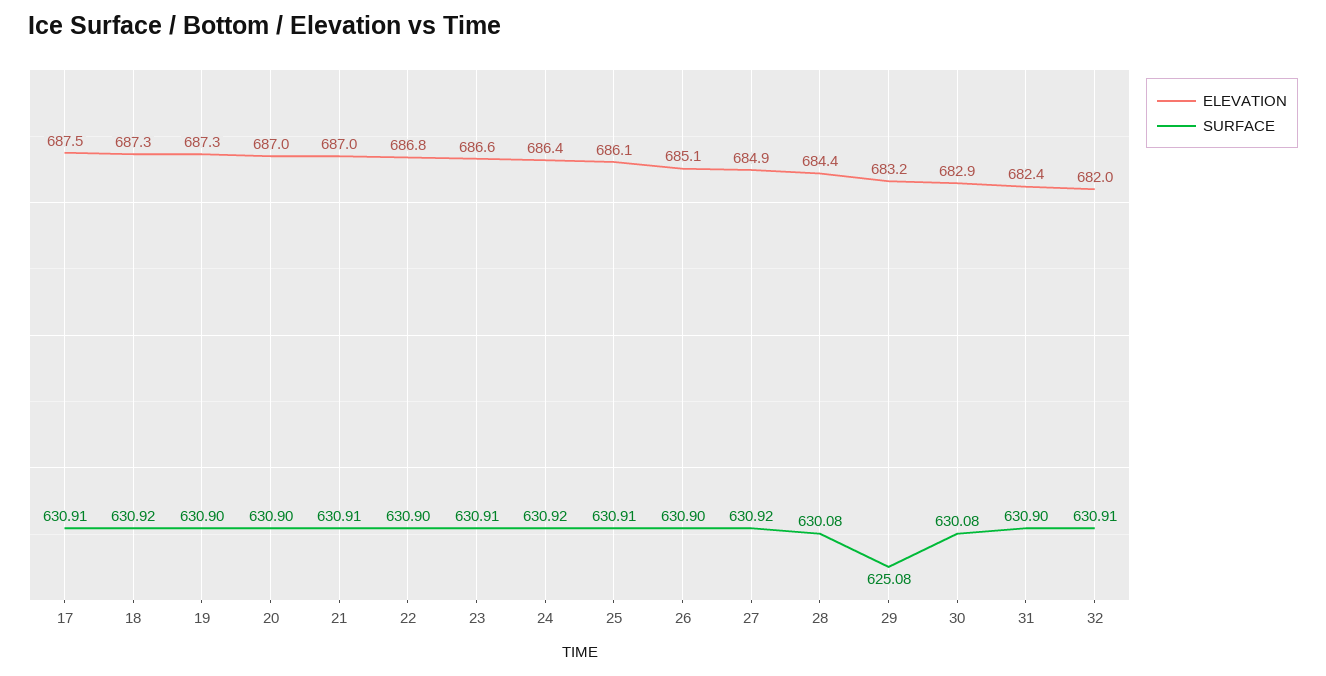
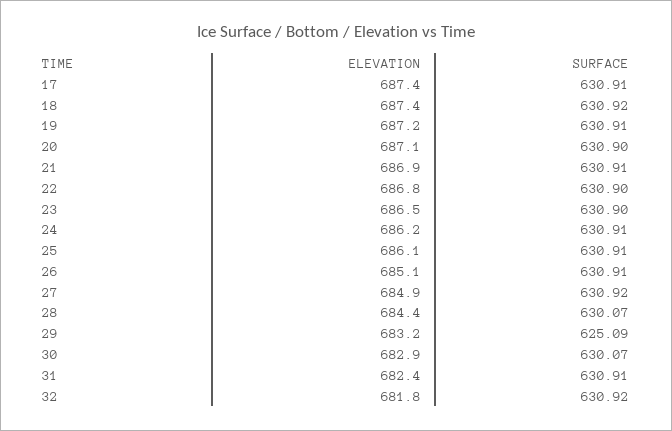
ELEVATION, 17: 687.5 -> 687.4
ELEVATION, 18: 687.3 -> 687.4
ELEVATION, 19: 687.3 -> 687.2
SURFACE, 19: 630.9 -> 630.91
ELEVATION, 20: 687 -> 687.1
ELEVATION, 21: 687 -> 686.9
ELEVATION, 23: 686.6 -> 686.5
SURFACE, 23: 630.91 -> 630.9
ELEVATION, 24: 686.4 -> 686.2
SURFACE, 24: 630.92 -> 630.91
SURFACE, 26: 630.9 -> 630.91
SURFACE, 28: 630.08 -> 630.07
SURFACE, 29: 625.08 -> 625.09
SURFACE, 30: 630.08 -> 630.07
SURFACE, 31: 630.9 -> 630.91
ELEVATION, 32: 682 -> 681.8
SURFACE, 32: 630.91 -> 630.92

